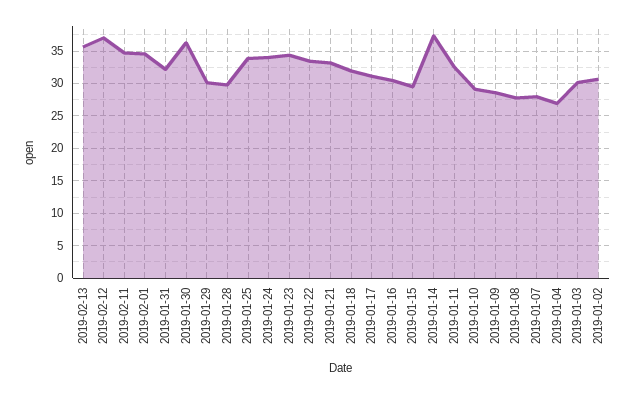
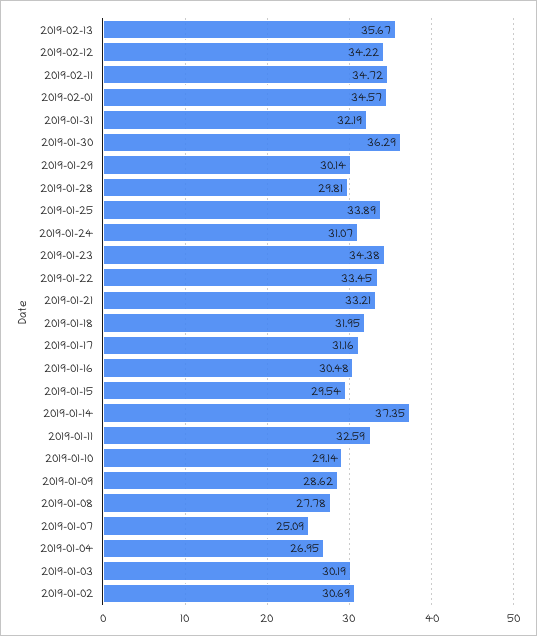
2019-02-12: 37 -> 34.22
2019-01-24: 34 -> 31.07
2019-01-07: 28 -> 25.09

